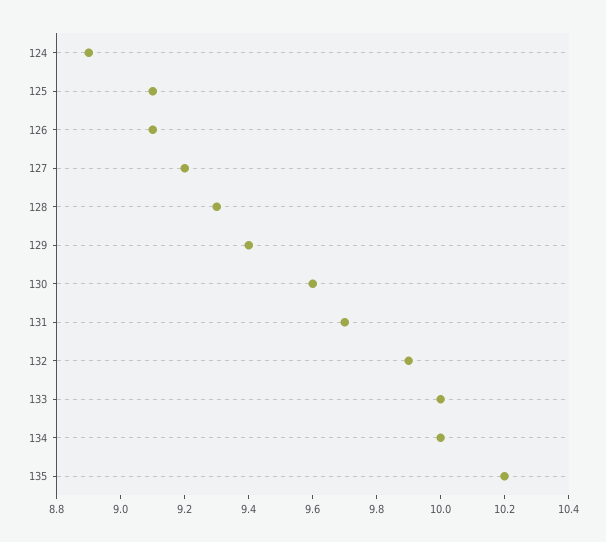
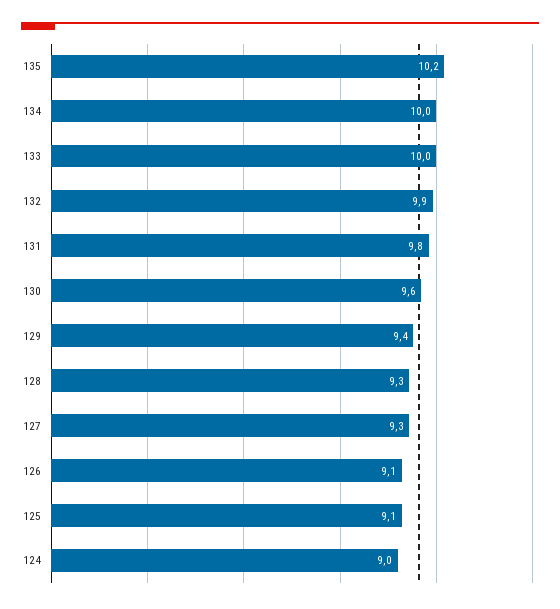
124: 8.9 -> 9
127: 9.2 -> 9.3
131: 9.7 -> 9.8

